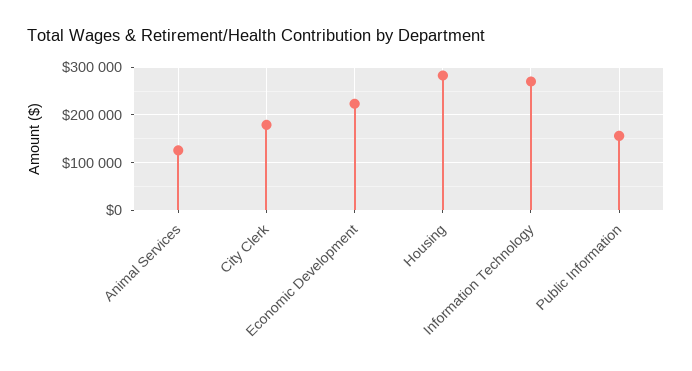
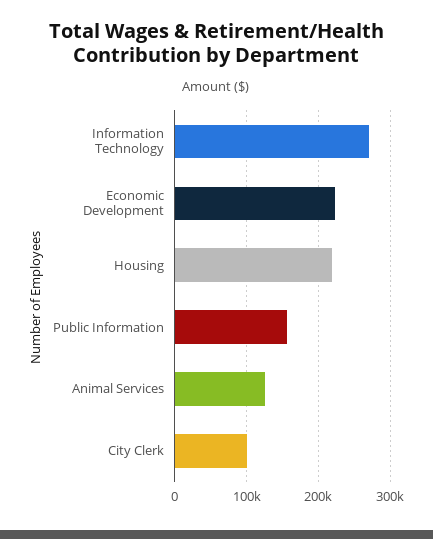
City Clerk: 180000 -> 100000
Housing: 280000 -> 220000

